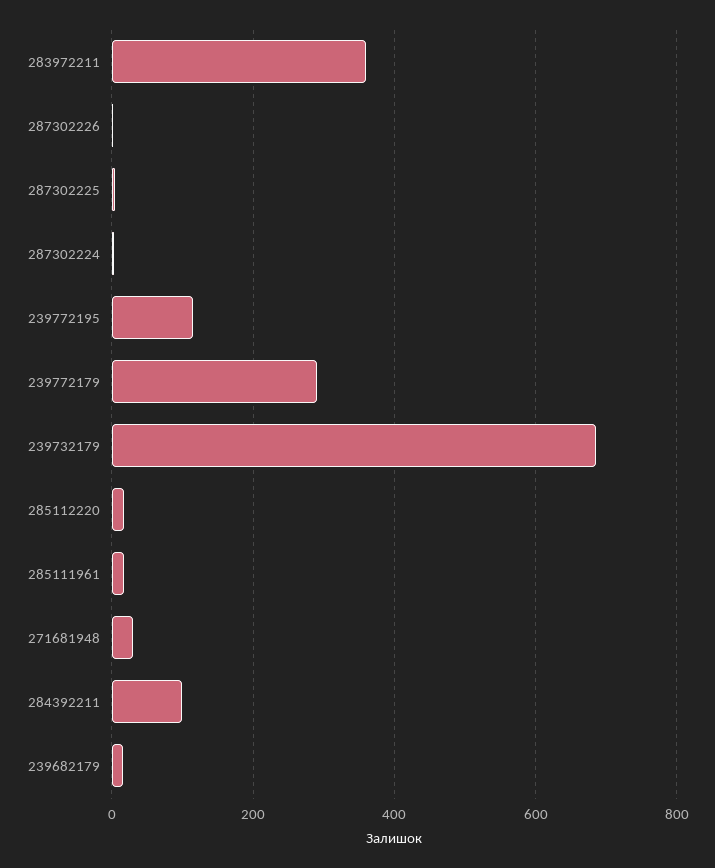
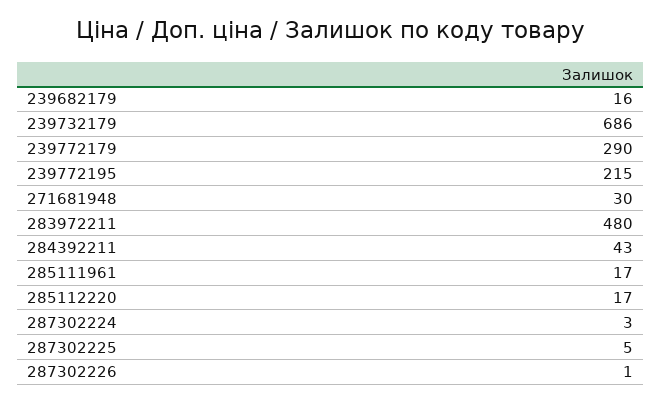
283972211: 360 -> 480
239772195: 120 -> 215
284392211: 100 -> 43

